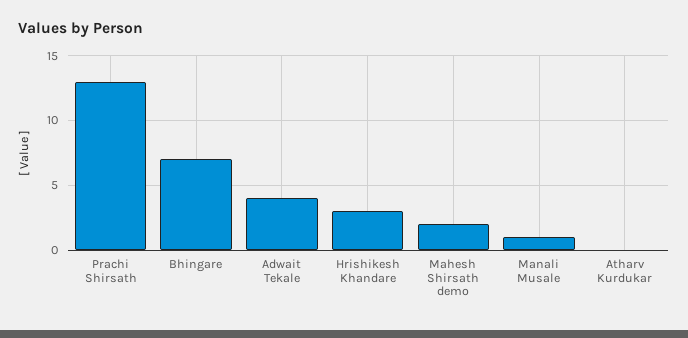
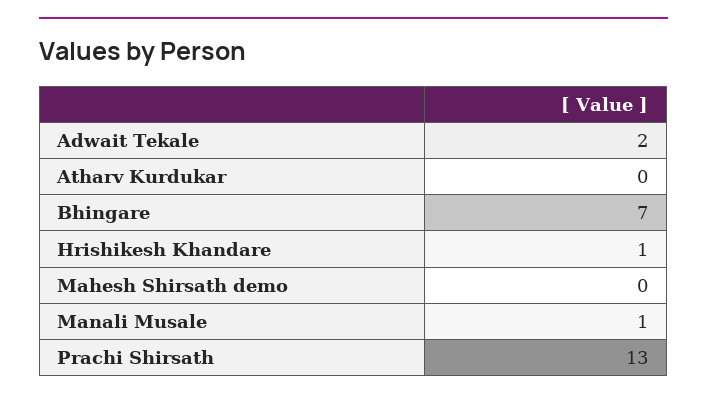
Adwait Tekale: 4 -> 2
Hrishikesh Khandare: 3 -> 1
Mahesh Shirsath demo: 2 -> 0

